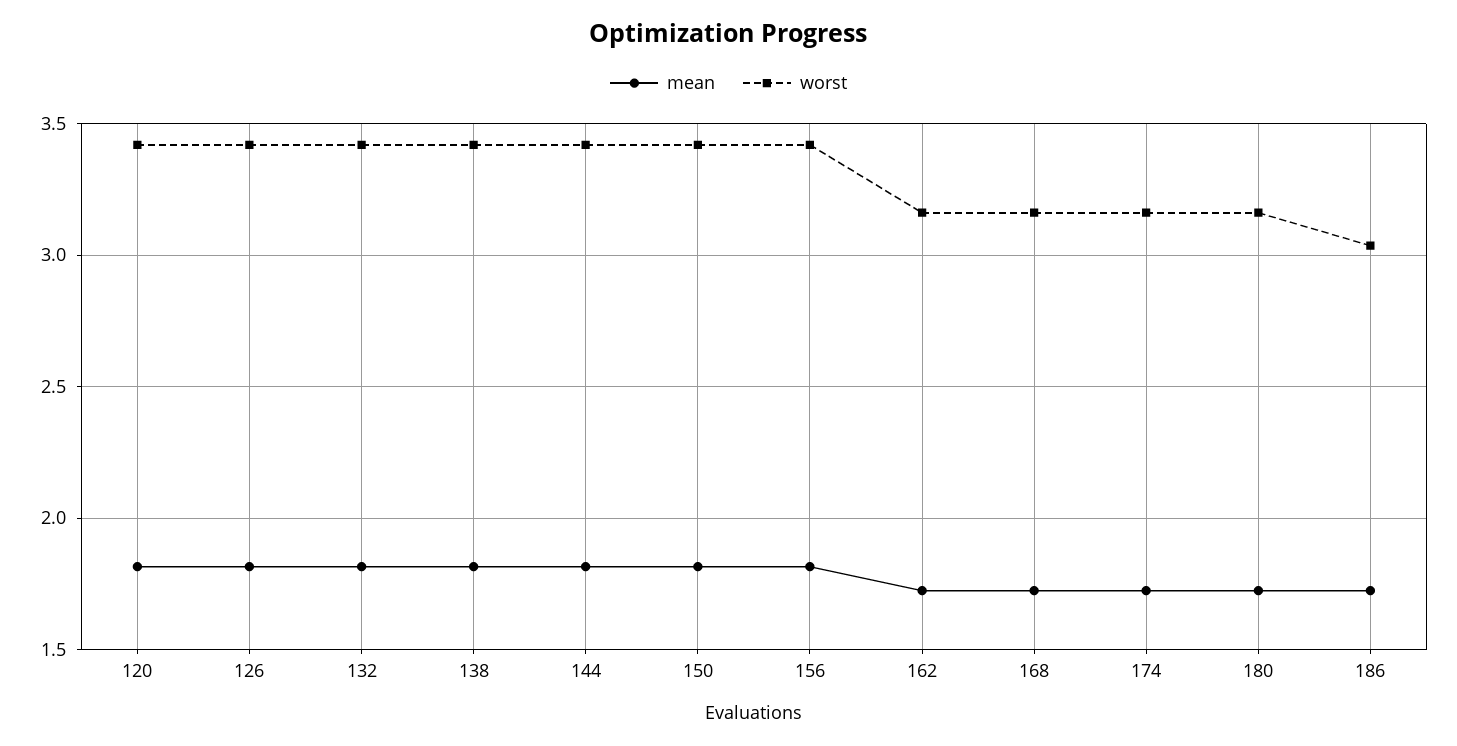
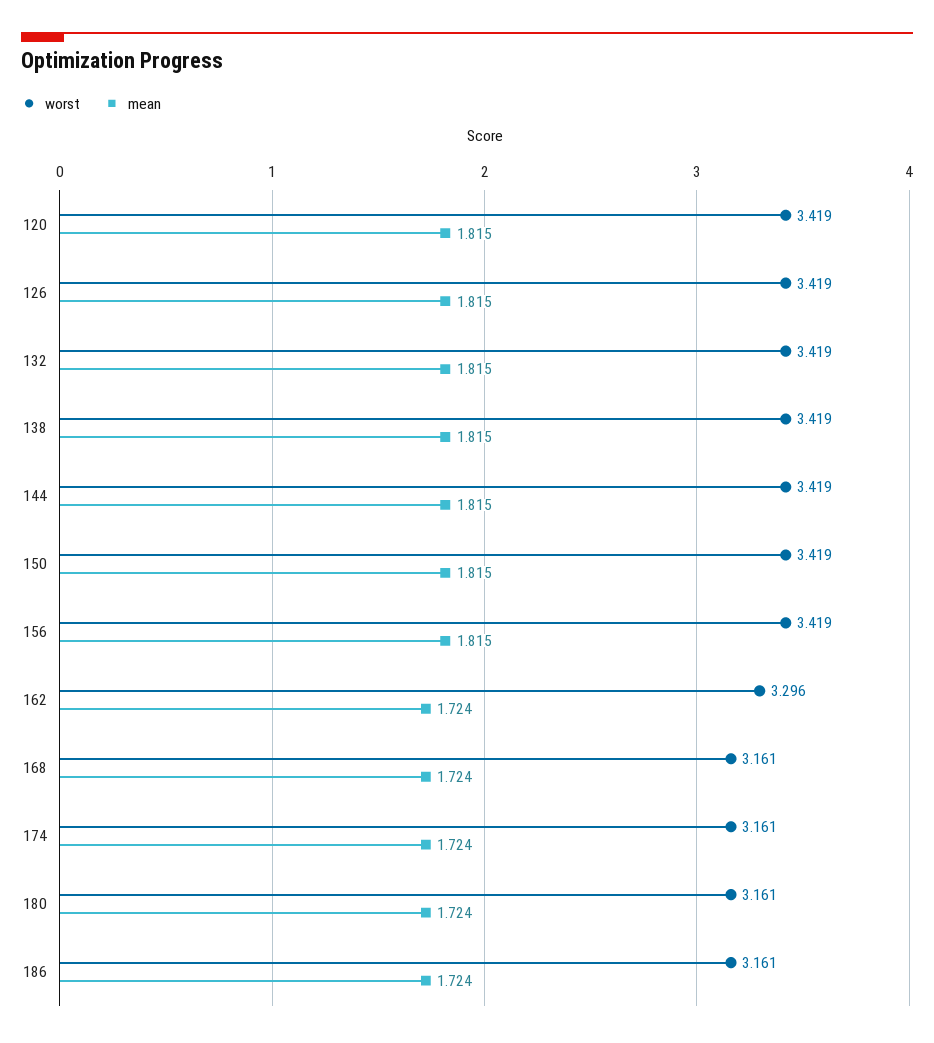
worst, 162: 3.15 -> 3.296
worst, 186: 3.05 -> 3.161

